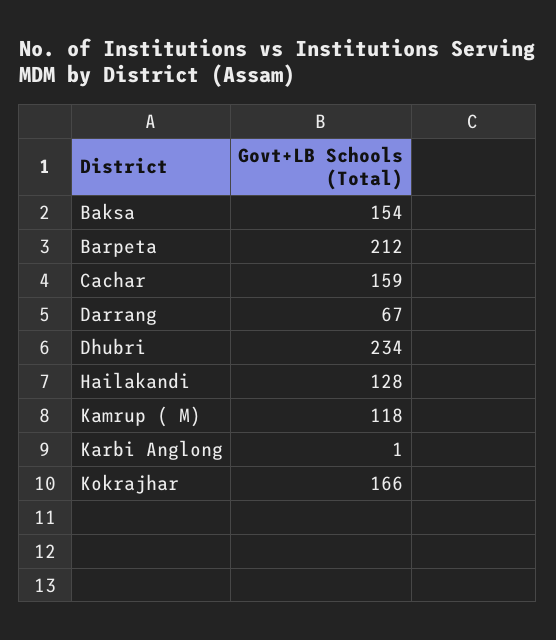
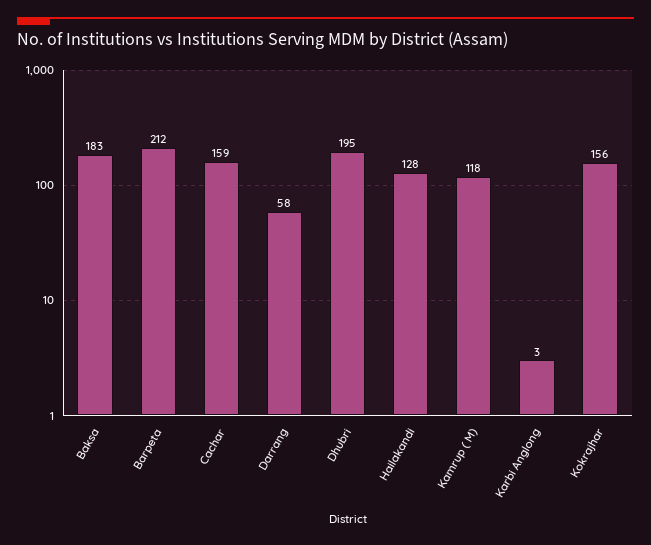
Baksa: 154 -> 183
Darrang: 67 -> 58
Dhubri: 234 -> 195
Karbi Anglong: 1 -> 3
Kokrajhar: 166 -> 156

